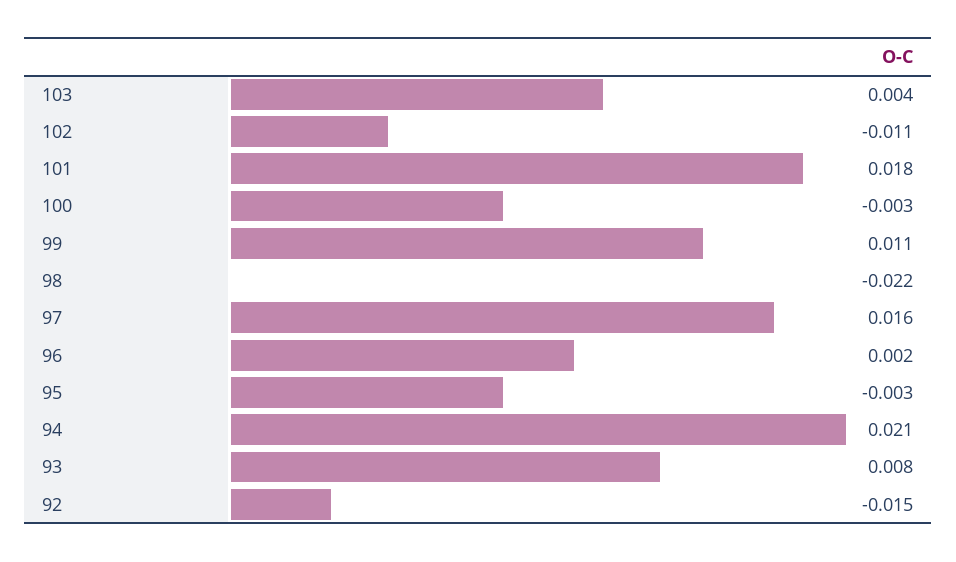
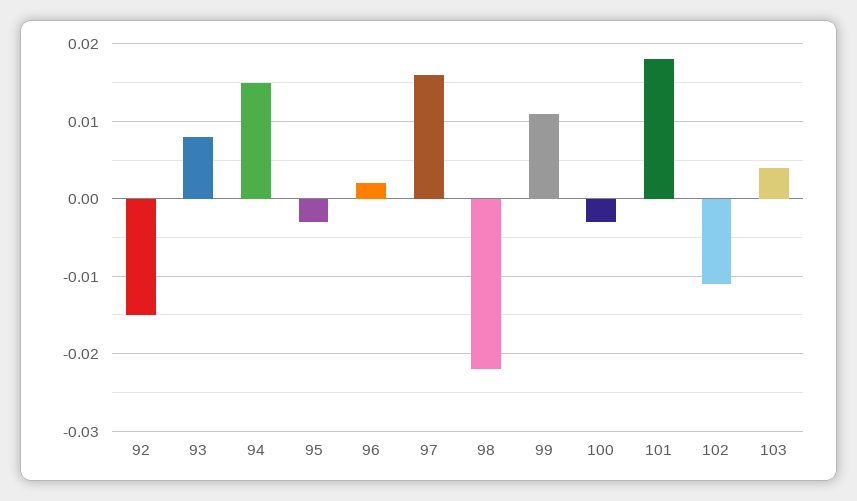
94: 0.021 -> 0.015

